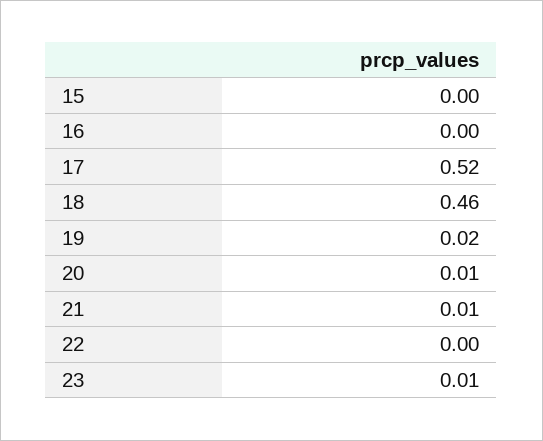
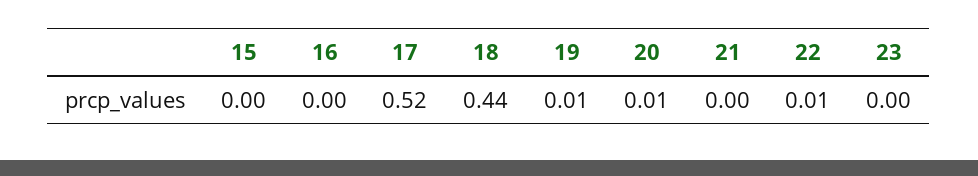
18: 0.46 -> 0.44
19: 0.02 -> 0.01
21: 0.01 -> 0
22: 0 -> 0.01
23: 0.01 -> 0

